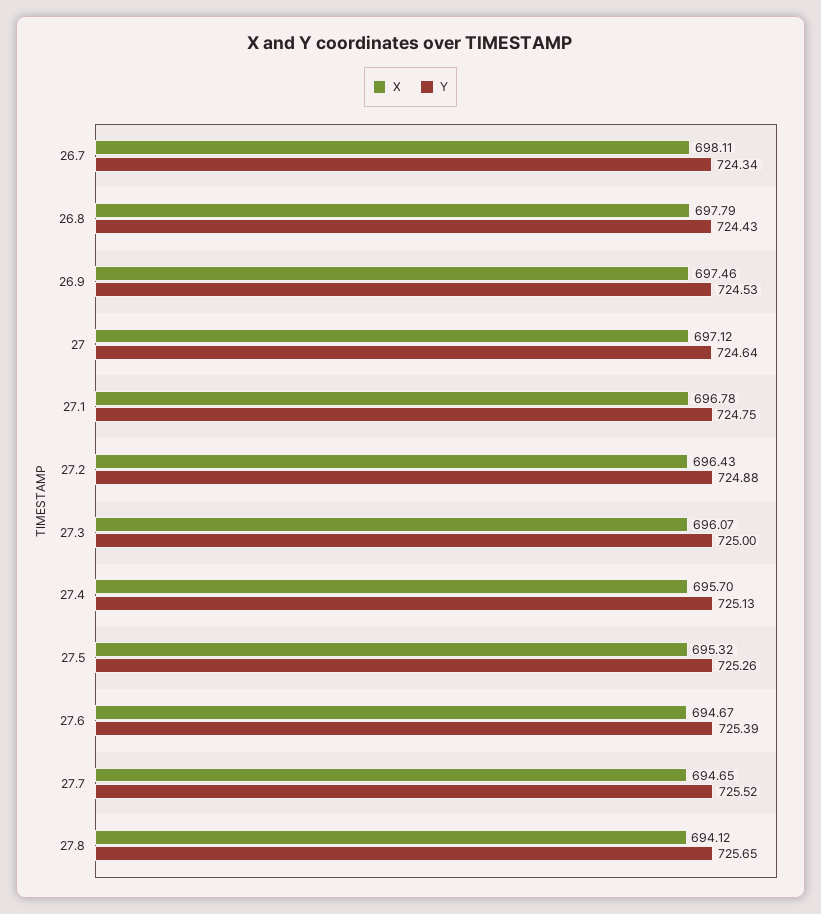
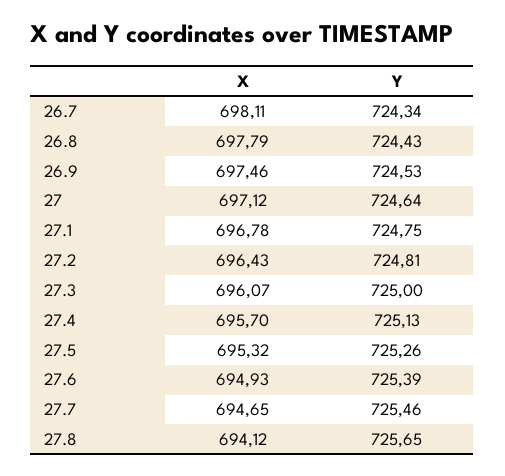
Y, 27.2: 724.88 -> 724.81
X, 27.6: 694.67 -> 694.93
Y, 27.7: 725.52 -> 725.46

